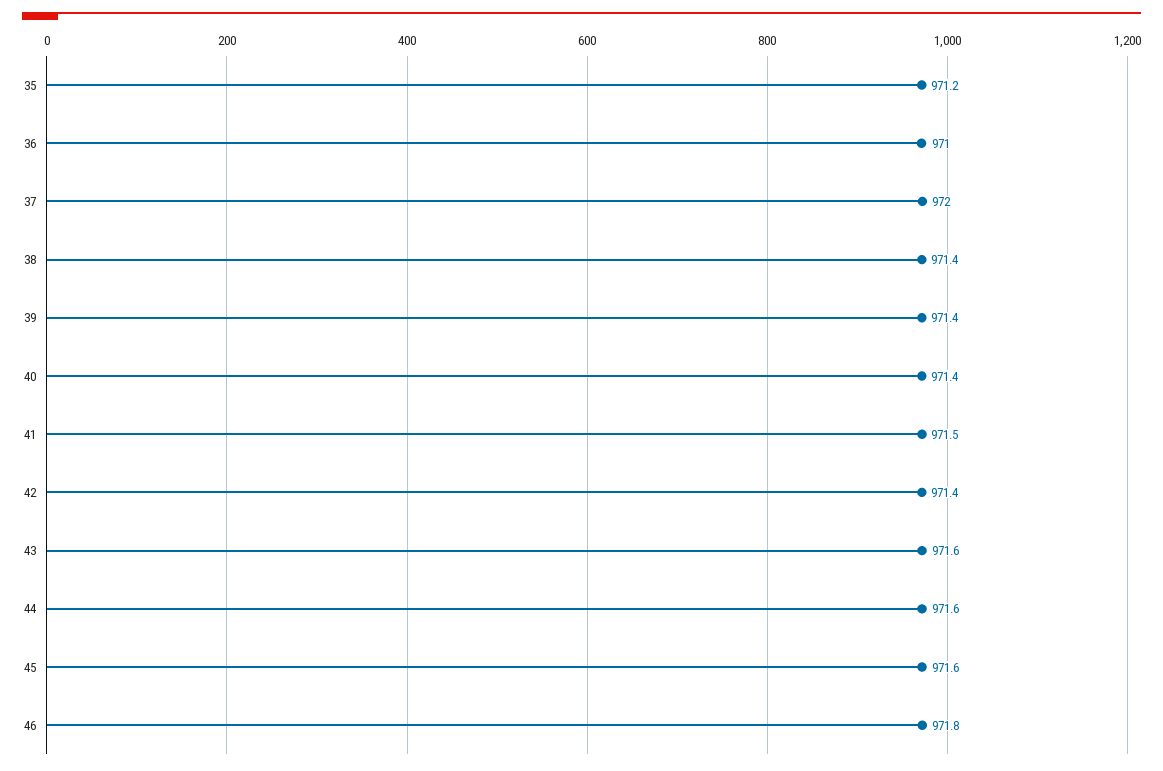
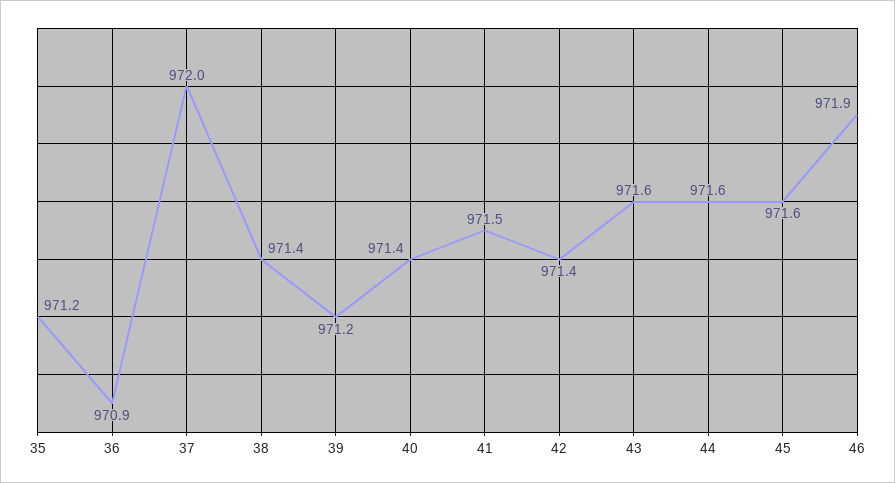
36: 971 -> 970.9
39: 971.4 -> 971.2
46: 971.8 -> 971.9

